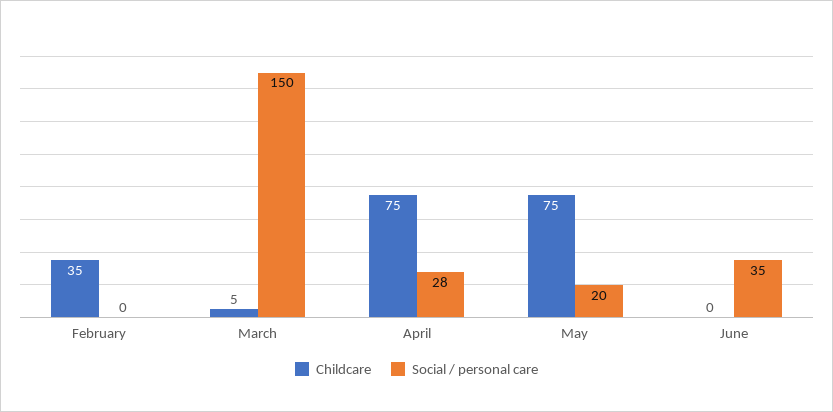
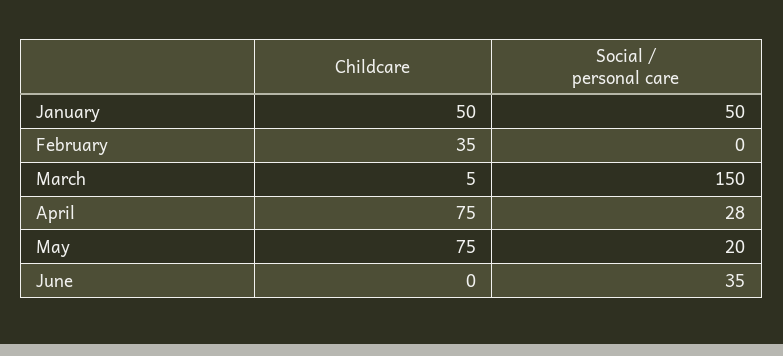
Childcare, January: none -> 50
Social / personal care, January: none -> 50

